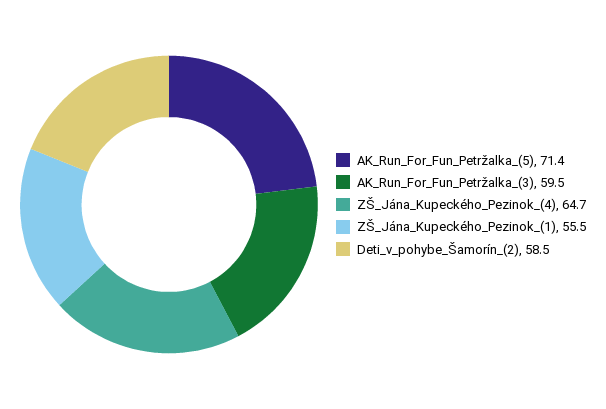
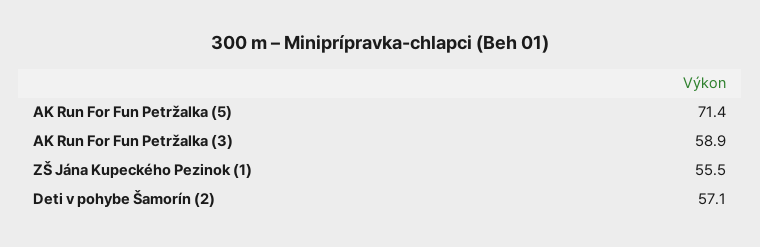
AK_Run_For_Fun_Petržalka_(3): 59.5 -> 58.9
ZŠ_Jána_Kupeckého_Pezinok_(4): 64.7 -> none
Deti_v_pohybe_Šamorín_(2): 58.5 -> 57.1

